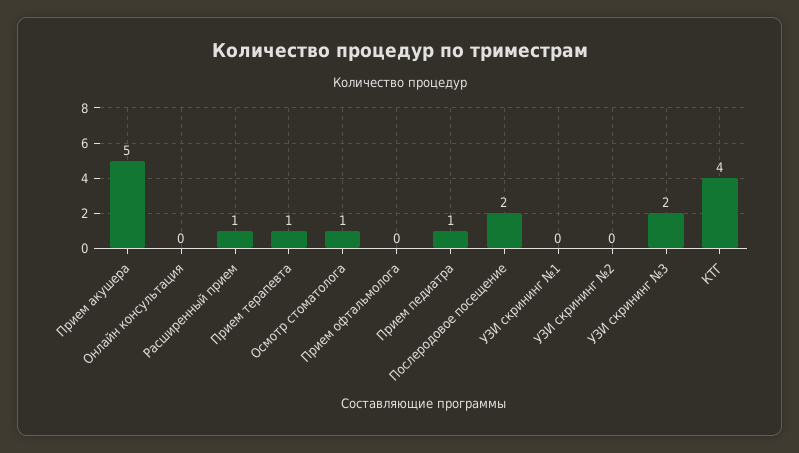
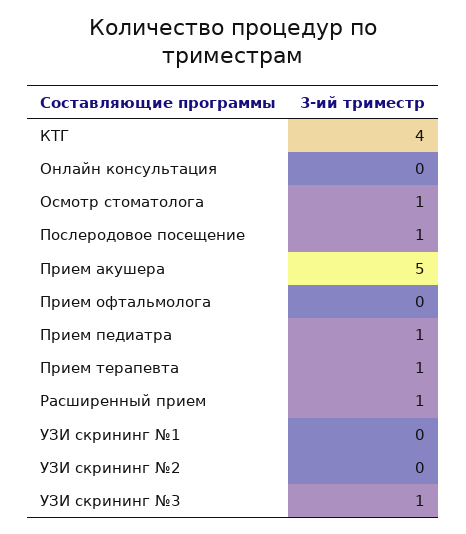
Послеродовое посещение: 2 -> 1
УЗИ скрининг №3: 2 -> 1

